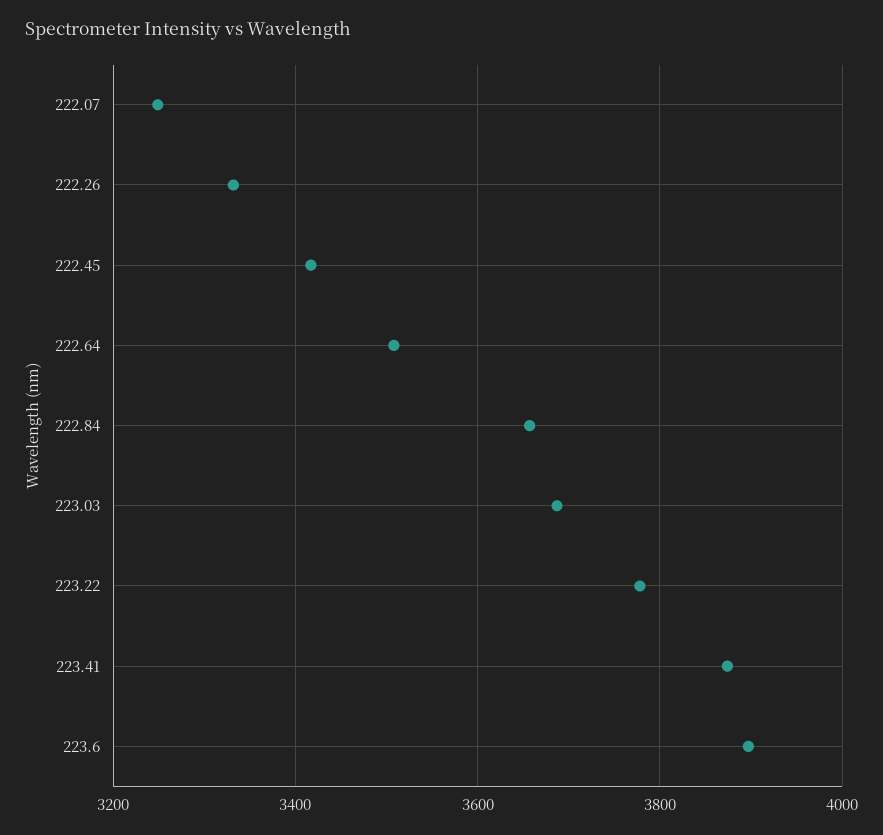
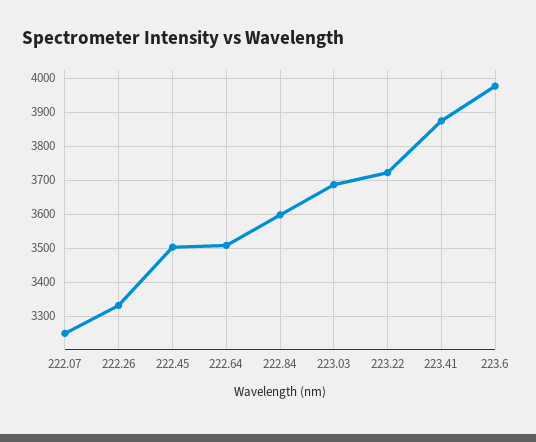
222.45: 3420 -> 3500
222.84: 3660 -> 3600
223.22: 3780 -> 3720
223.6: 3900 -> 3980

